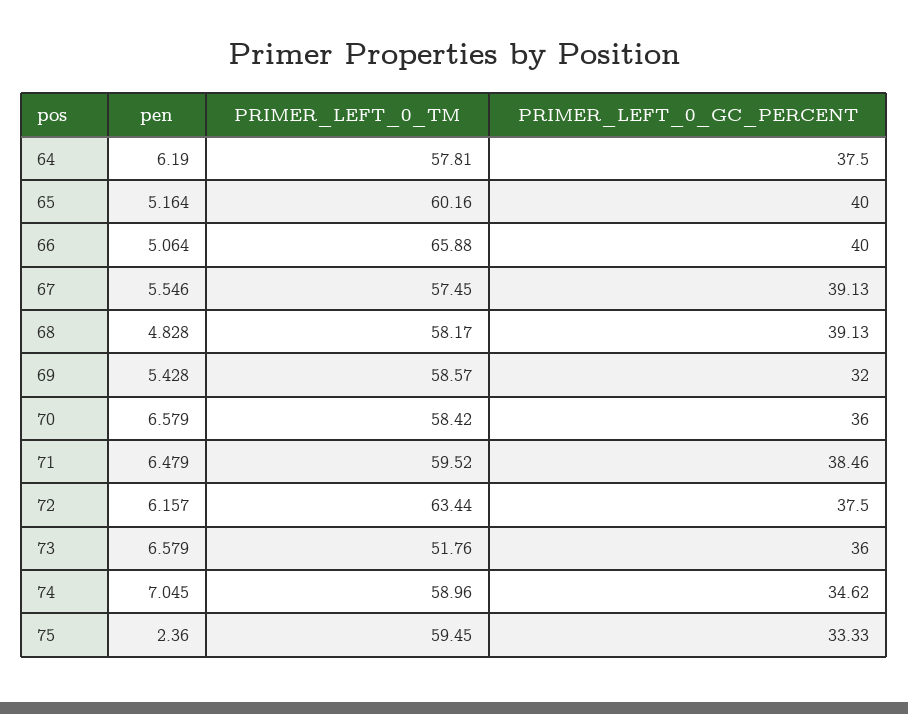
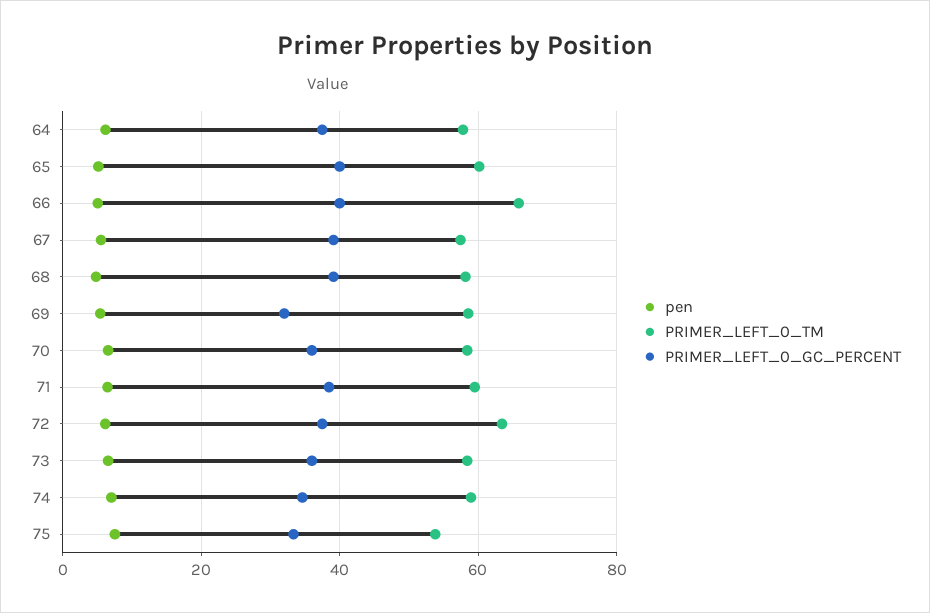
PRIMER_LEFT_0_TM, 73: 51.76 -> 58
pen, 75: 2.36 -> 8
PRIMER_LEFT_0_TM, 75: 59.45 -> 54

